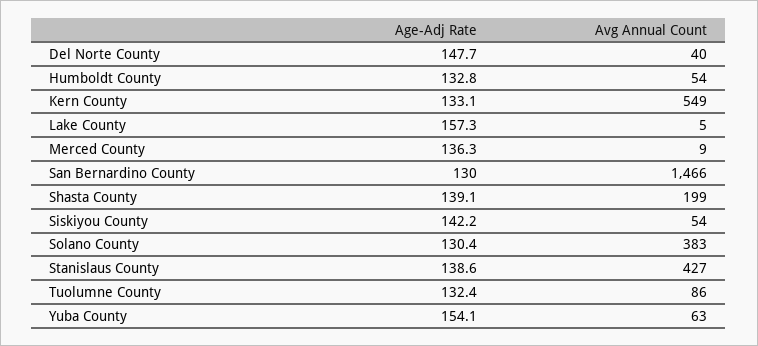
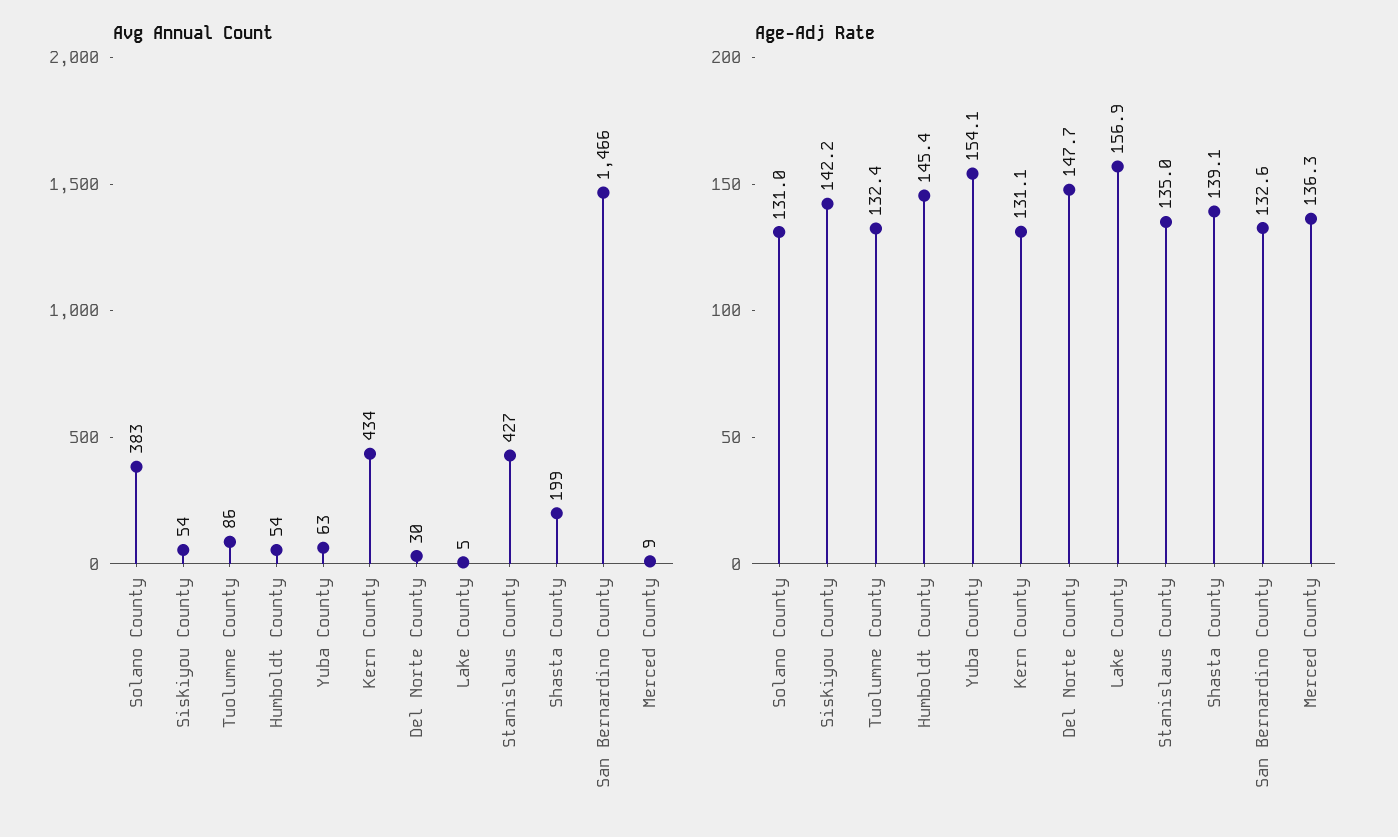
Avg Annual Count, Del Norte County: 40 -> 30
Age-Adj Rate, Humboldt County: 132.8 -> 145.4
Age-Adj Rate, Kern County: 133.1 -> 131.1
Avg Annual Count, Kern County: 549 -> 434
Age-Adj Rate, Lake County: 157.3 -> 156.9
Age-Adj Rate, San Bernardino County: 130 -> 132.6
Age-Adj Rate, Solano County: 130.4 -> 131
Age-Adj Rate, Stanislaus County: 138.6 -> 135

